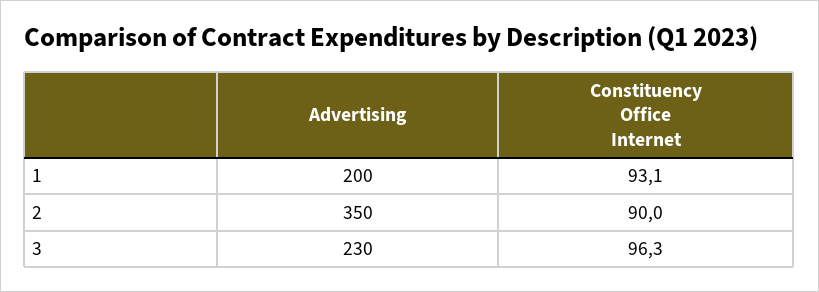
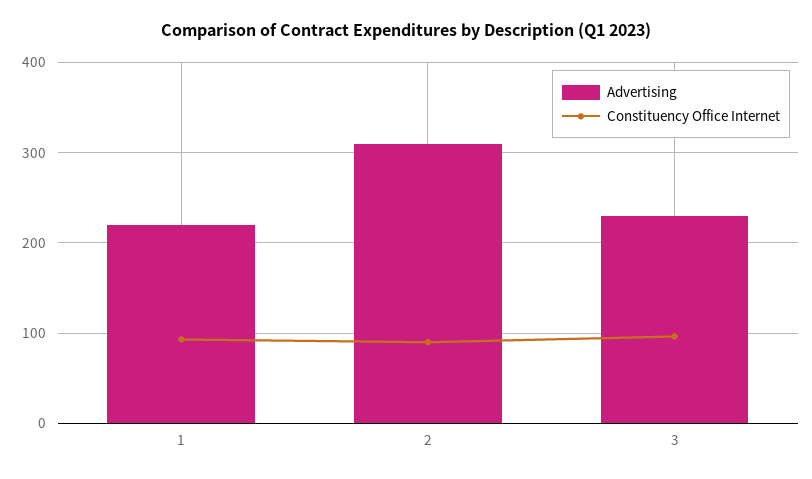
Advertising, 1: 200 -> 220
Advertising, 2: 350 -> 310

